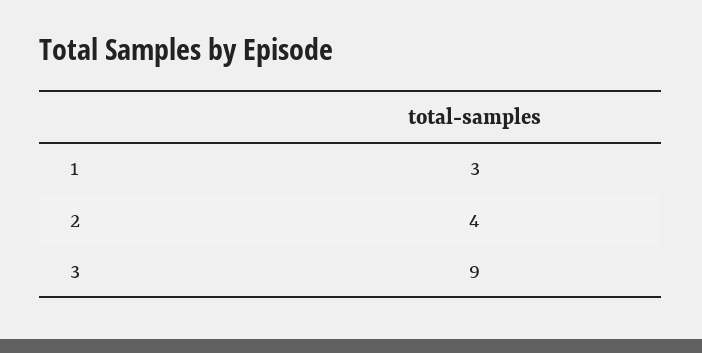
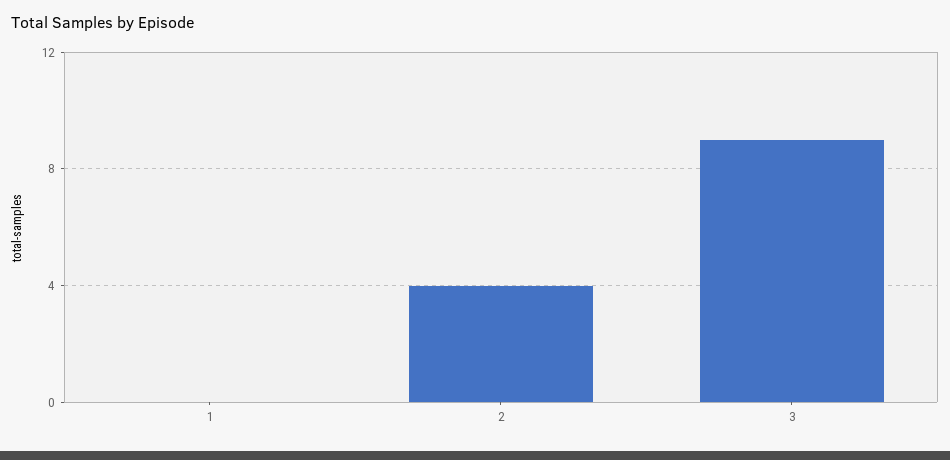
1: 3 -> 0

